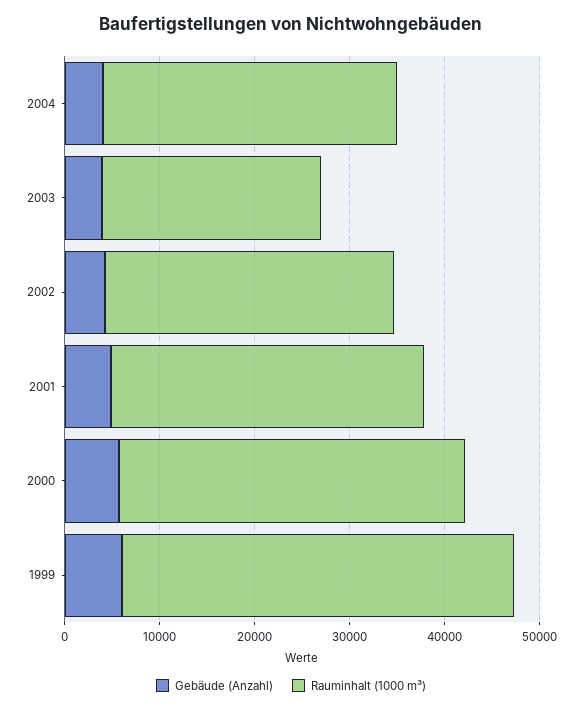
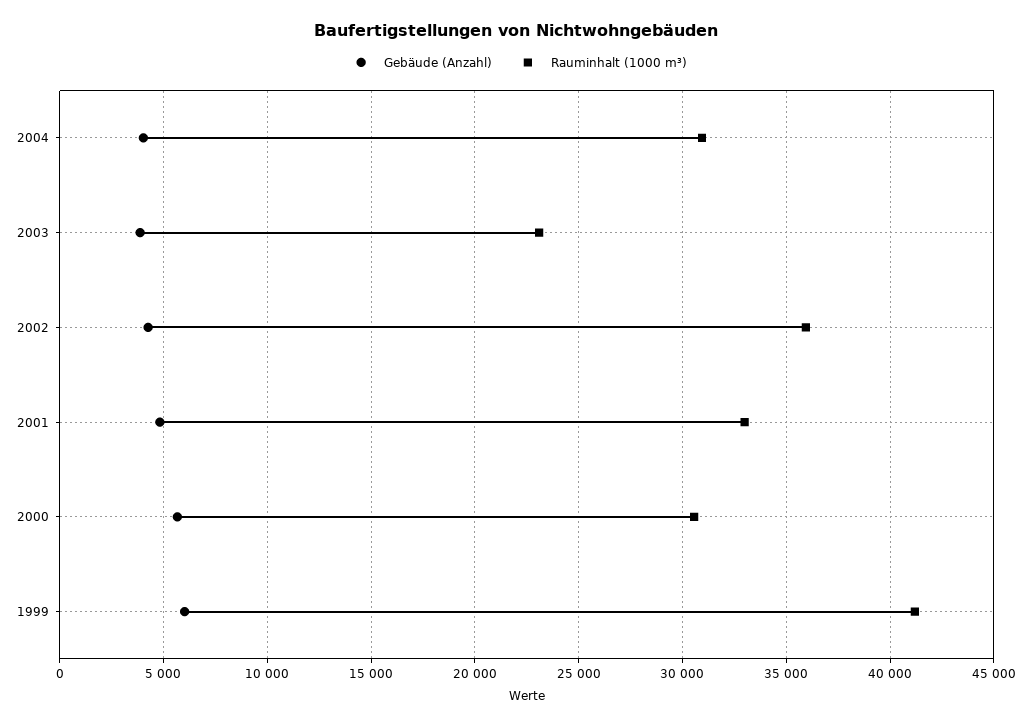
Rauminhalt (1000 m³), 2002: 30000 -> 36000
Rauminhalt (1000 m³), 2000: 36000 -> 30500

